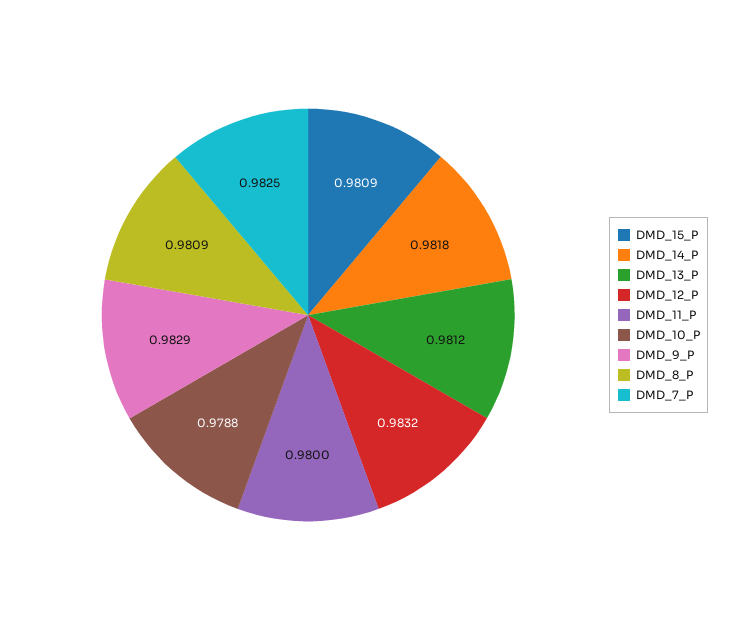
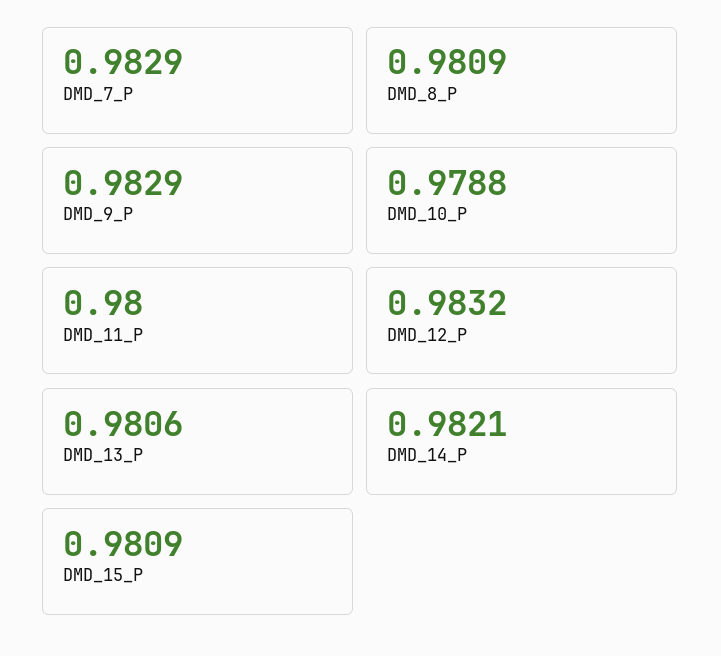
DMD_14_P: 0.9818 -> 0.9821
DMD_13_P: 0.9812 -> 0.9806
DMD_7_P: 0.9825 -> 0.9829

